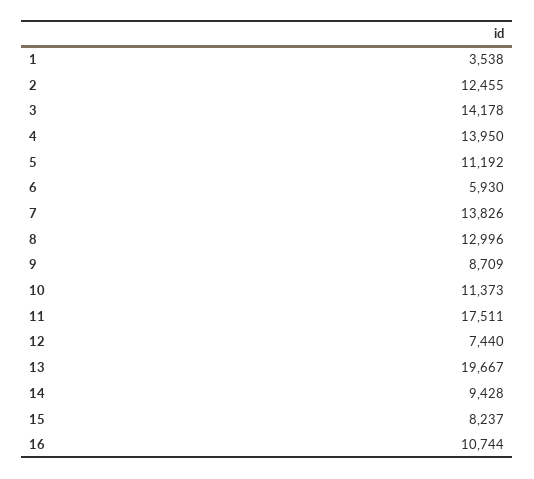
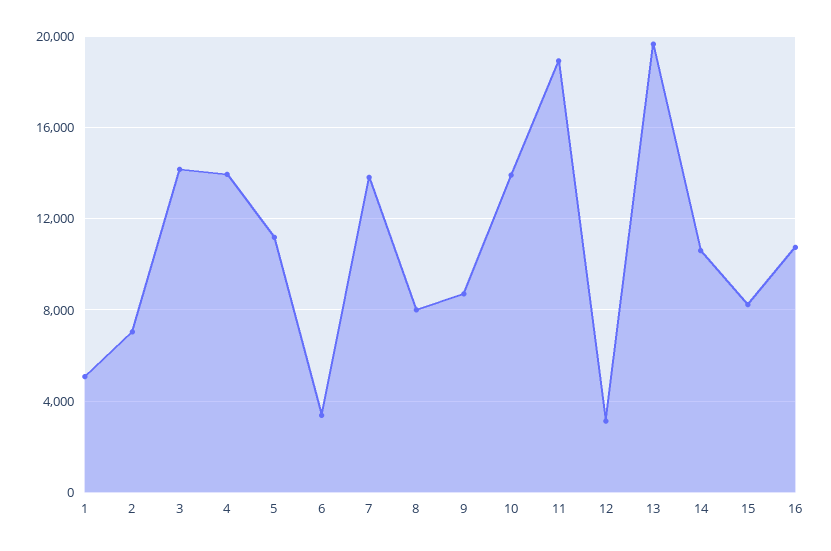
1: 3538 -> 5000
2: 12455 -> 7000
6: 5930 -> 3500
8: 12996 -> 8000
10: 11373 -> 14000
11: 17511 -> 19000
12: 7440 -> 3000
14: 9428 -> 10500

